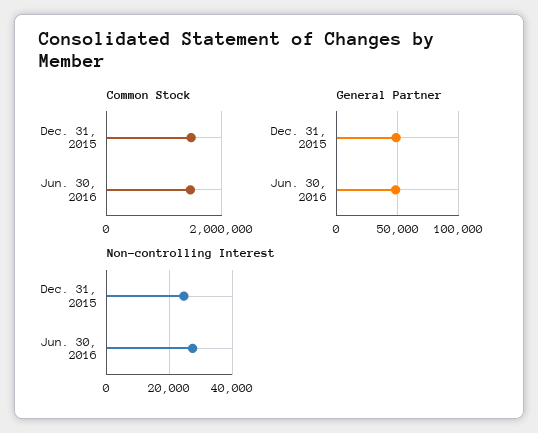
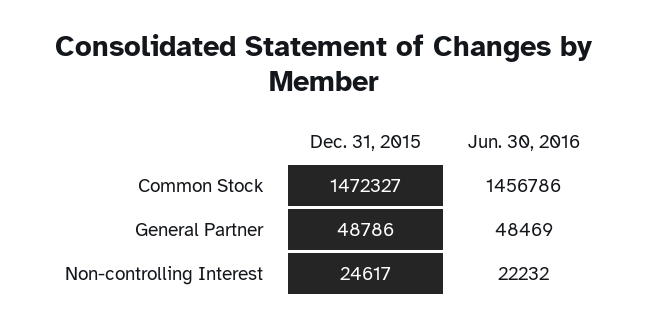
Non-controlling Interest, Jun. 30, 2016: 28000 -> 22232

